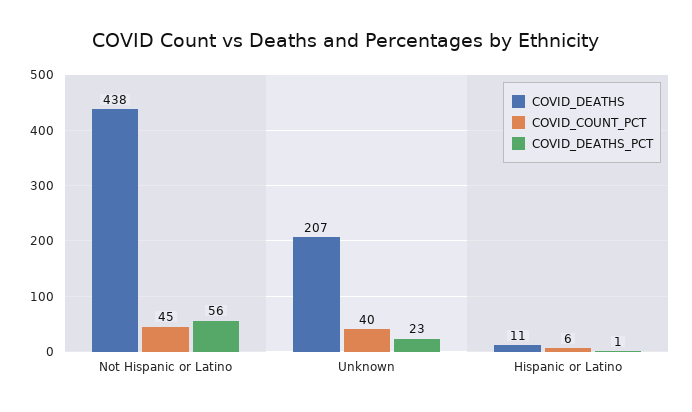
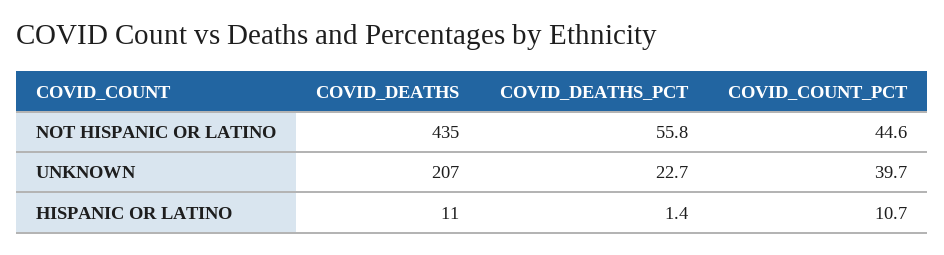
COVID_DEATHS, Not Hispanic or Latino: 438 -> 435
COVID_COUNT_PCT, Hispanic or Latino: 6 -> 10.7

